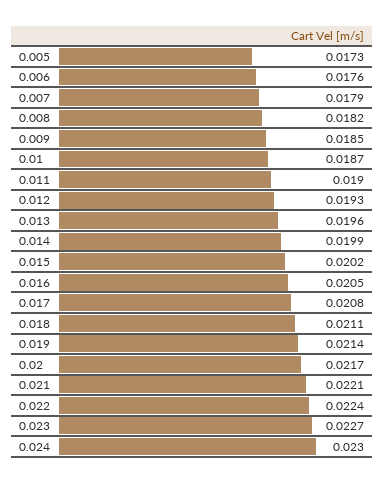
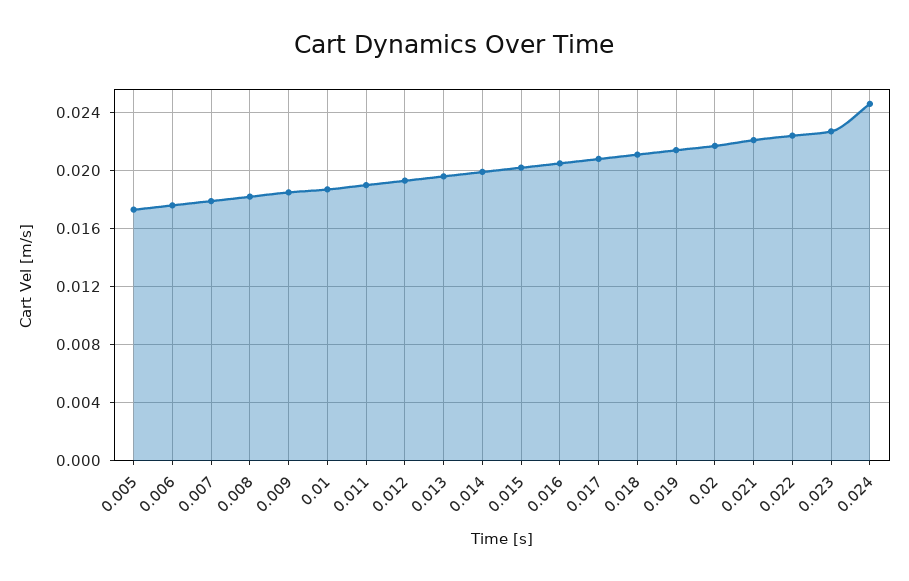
0.024: 0.023 -> 0.0245

